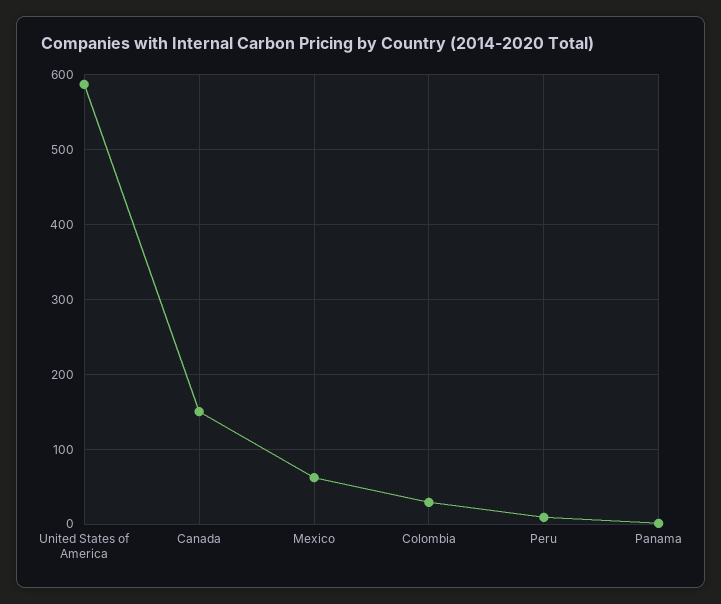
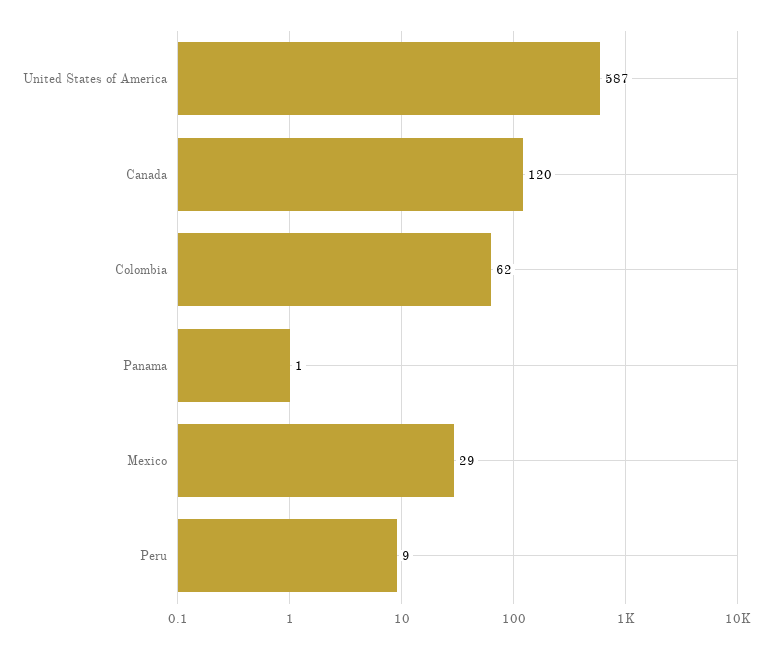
Canada: 150 -> 120
Mexico: 60 -> 29
Colombia: 30 -> 62

